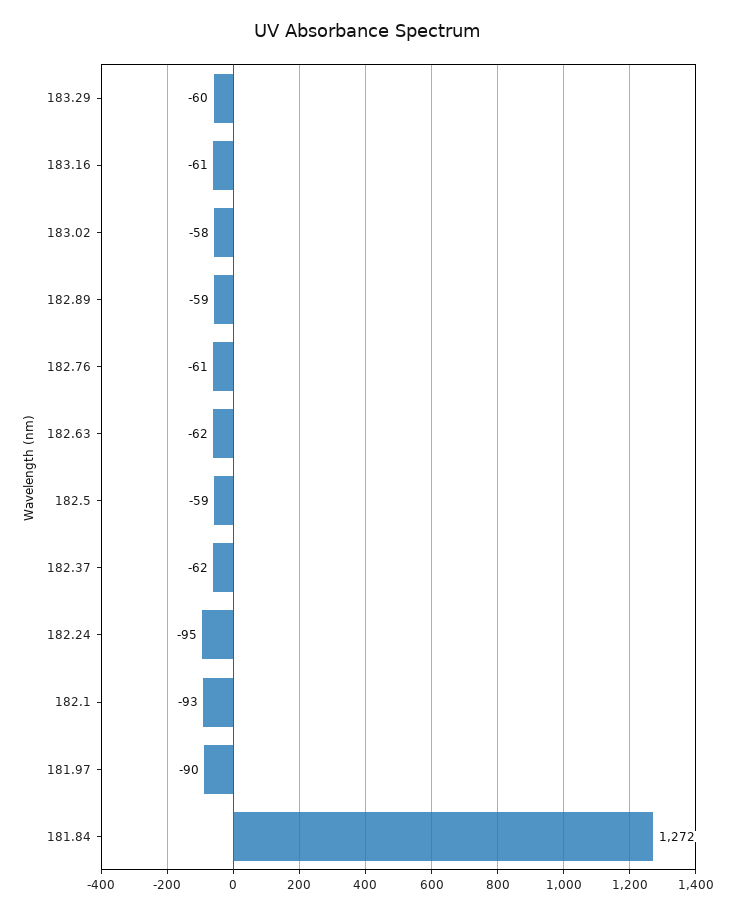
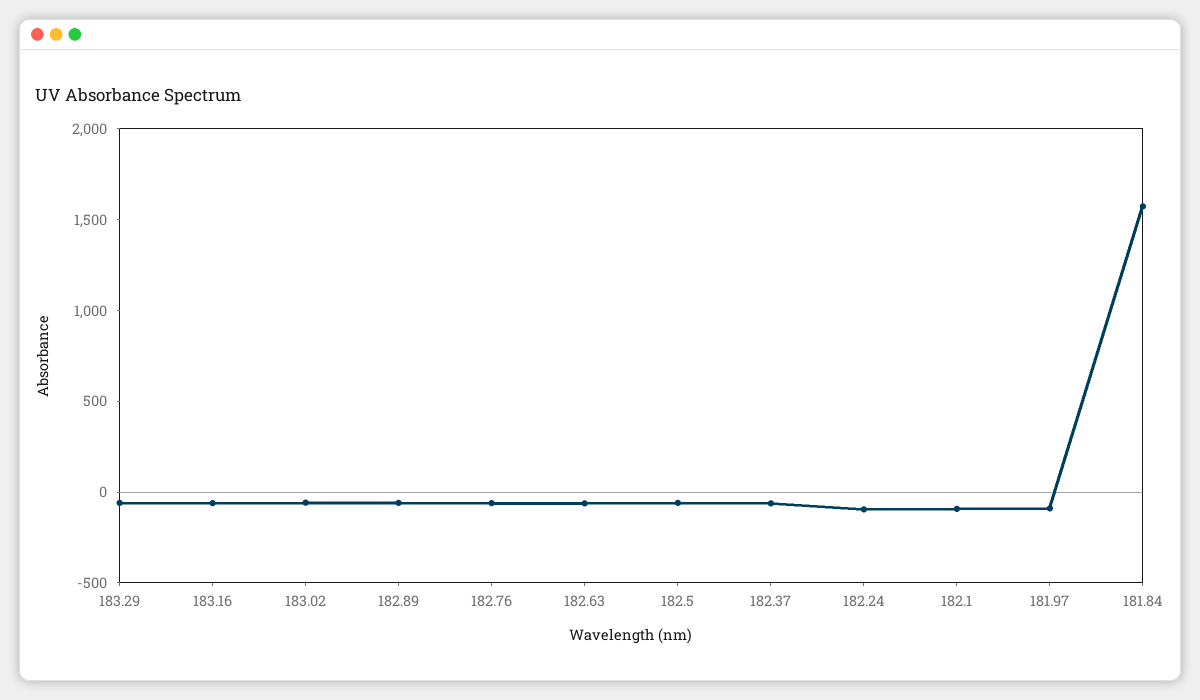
181.84: 1272 -> 1600

